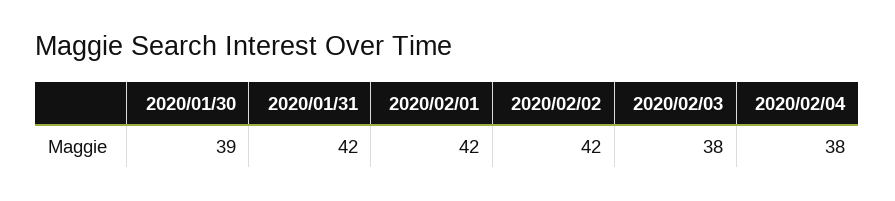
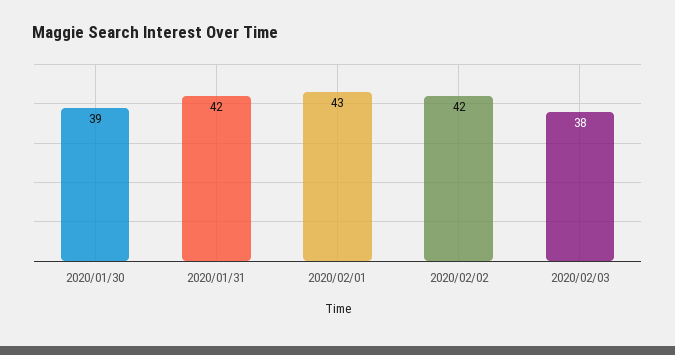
2020/02/01: 42 -> 43
2020/02/04: 38 -> none

